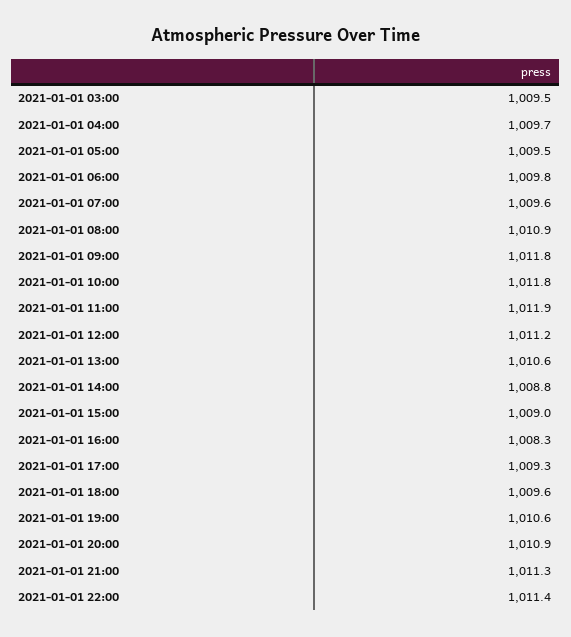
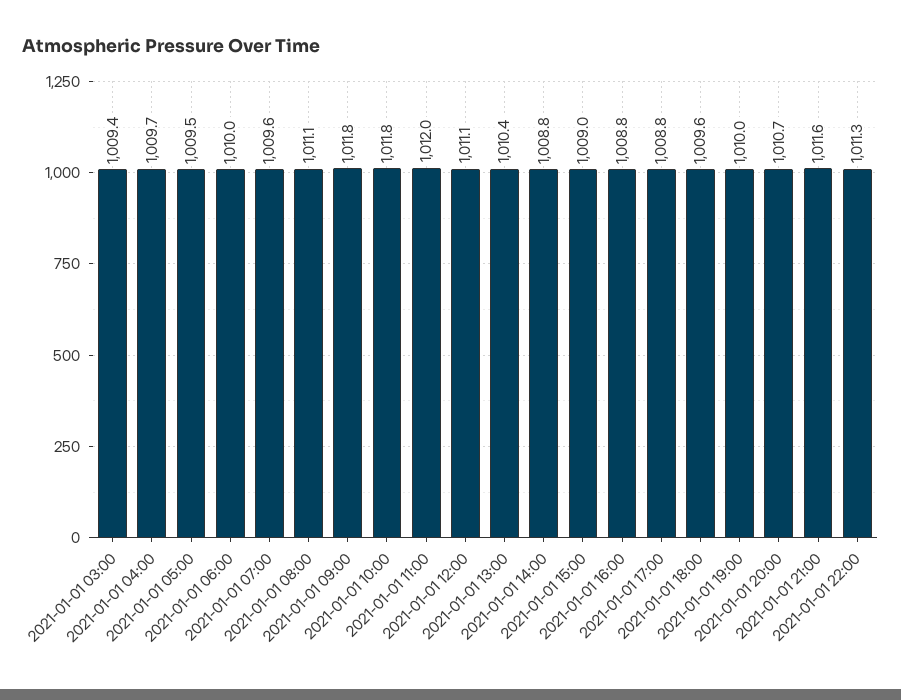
2021-01-01 03:00: 1009.5 -> 1009.4
2021-01-01 06:00: 1009.8 -> 1010
2021-01-01 08:00: 1010.9 -> 1011.1
2021-01-01 11:00: 1011.9 -> 1012
2021-01-01 12:00: 1011.2 -> 1011.1
2021-01-01 13:00: 1010.6 -> 1010.4
2021-01-01 16:00: 1008.3 -> 1008.8
2021-01-01 17:00: 1009.3 -> 1008.8
2021-01-01 19:00: 1010.6 -> 1010
2021-01-01 20:00: 1010.9 -> 1010.7
2021-01-01 21:00: 1011.3 -> 1011.6
2021-01-01 22:00: 1011.4 -> 1011.3

